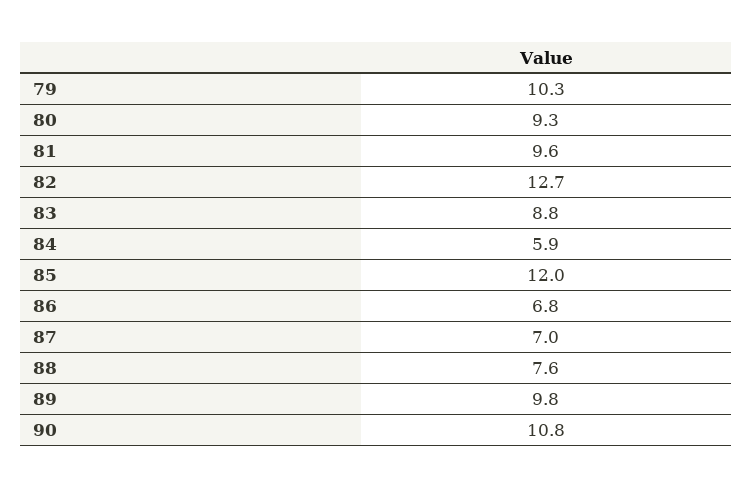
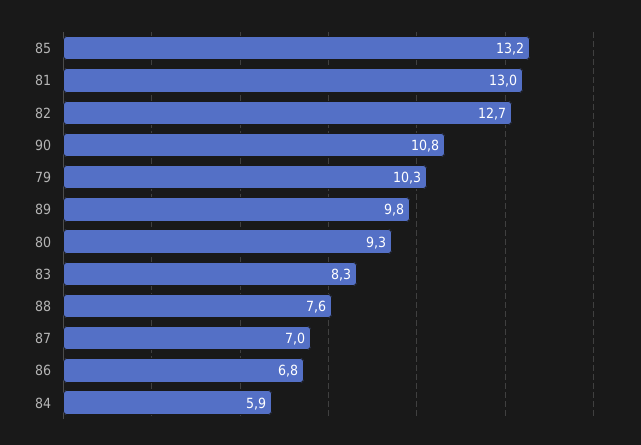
81: 9.6 -> 13
83: 8.8 -> 8.3
85: 12 -> 13.2

